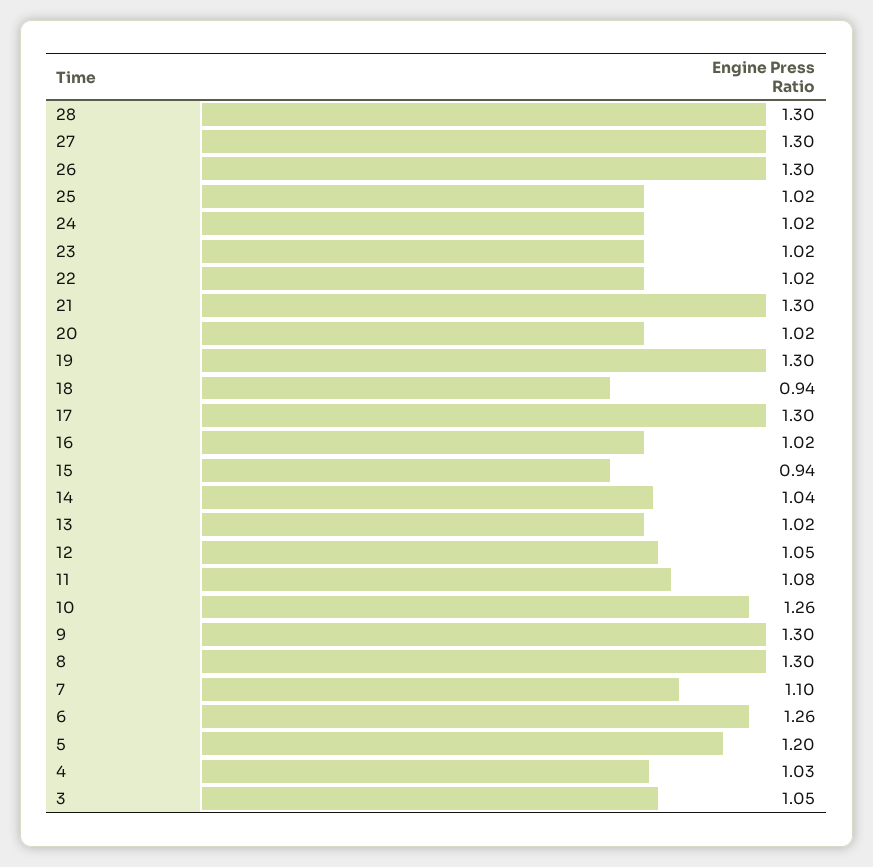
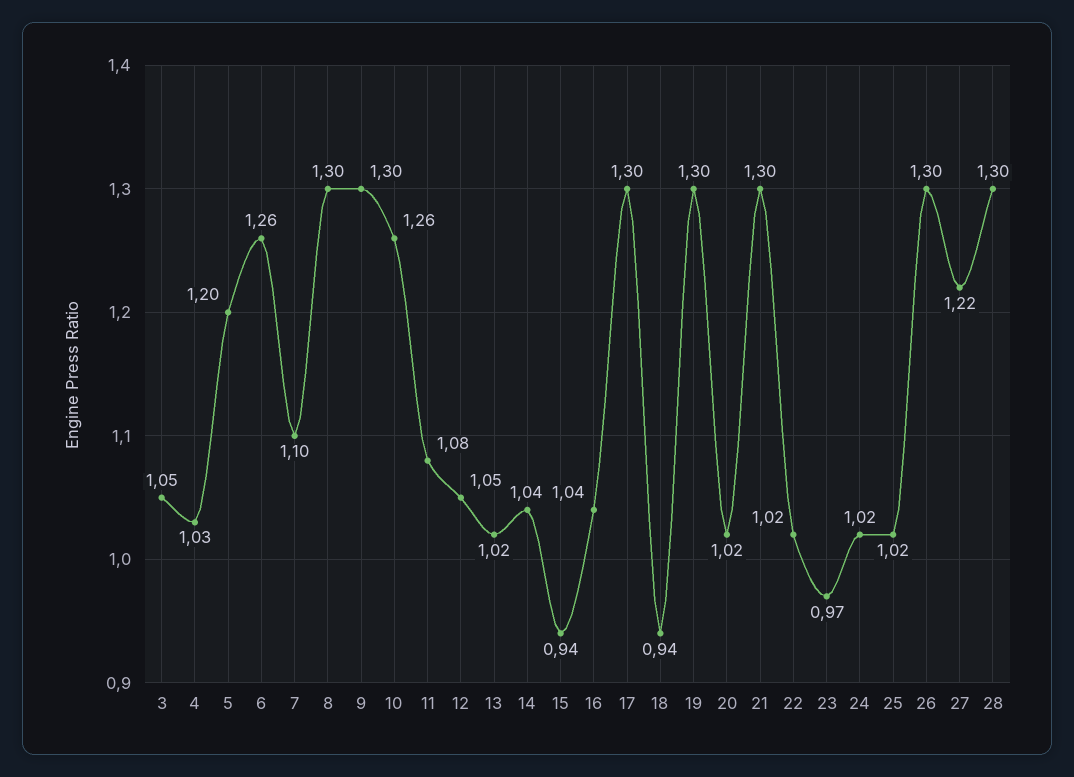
27: 1.3 -> 1.22
23: 1.02 -> 0.97
16: 1.02 -> 1.04

